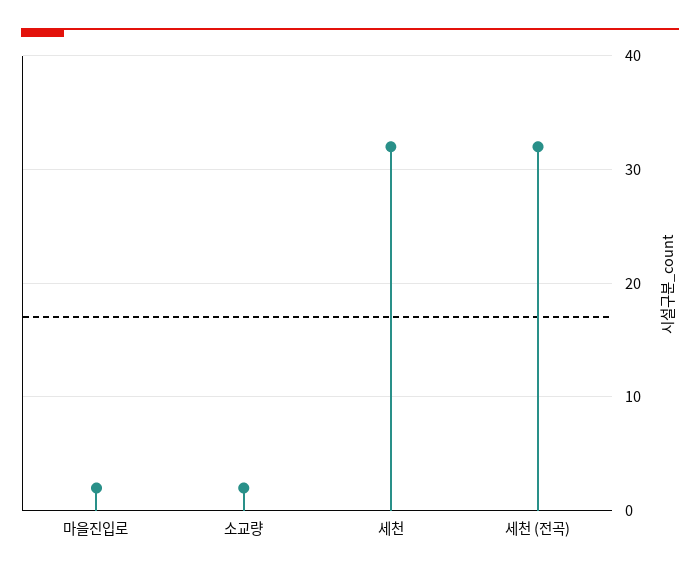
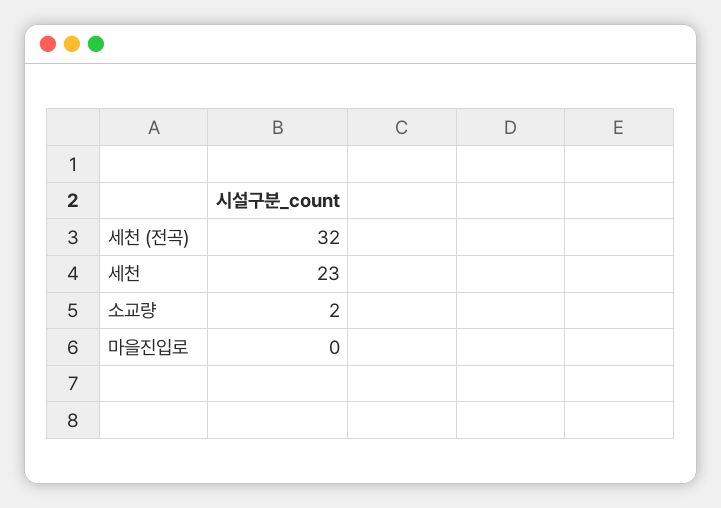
마을진입로: 2 -> 0
세천: 32 -> 23

